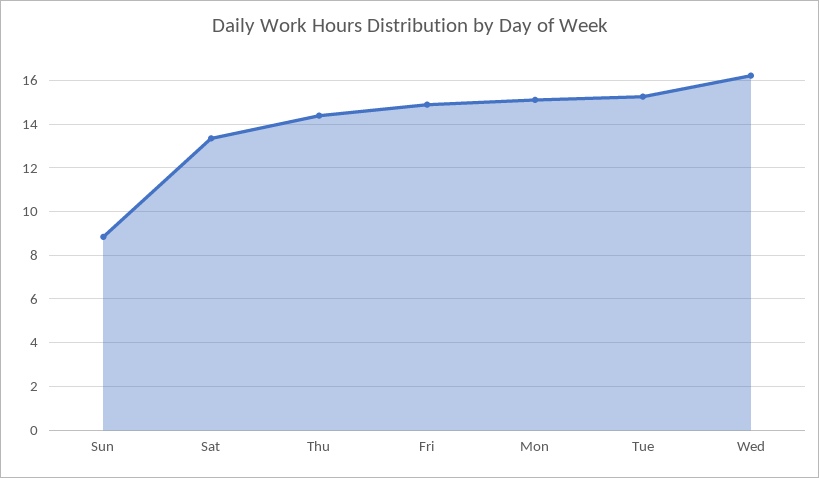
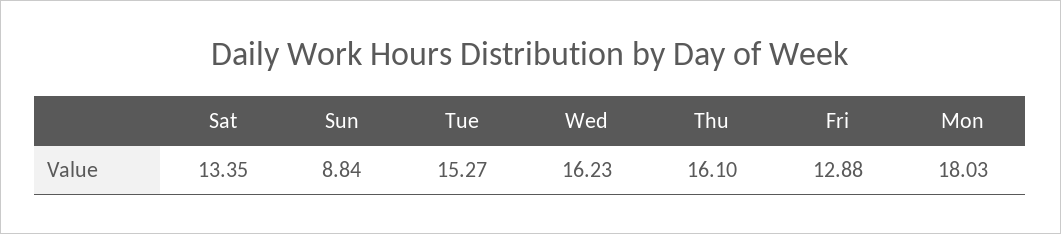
Thu: 14.5 -> 16.1
Fri: 15 -> 12.88
Mon: 15 -> 18.03

